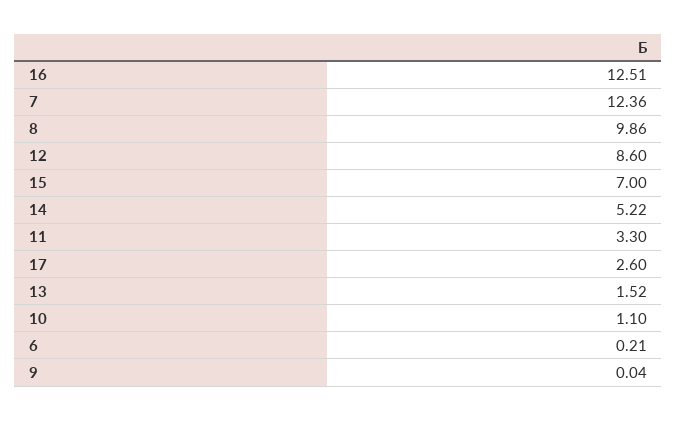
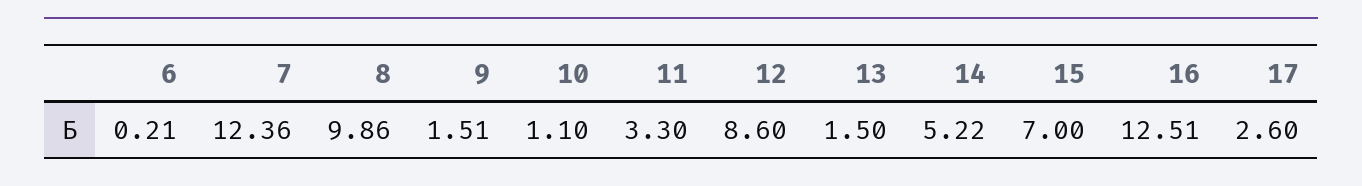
13: 1.52 -> 1.5
9: 0.04 -> 1.51

